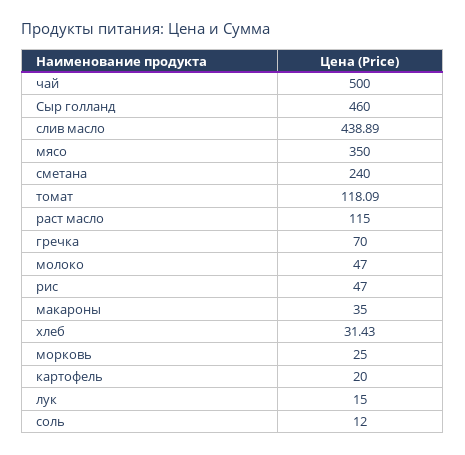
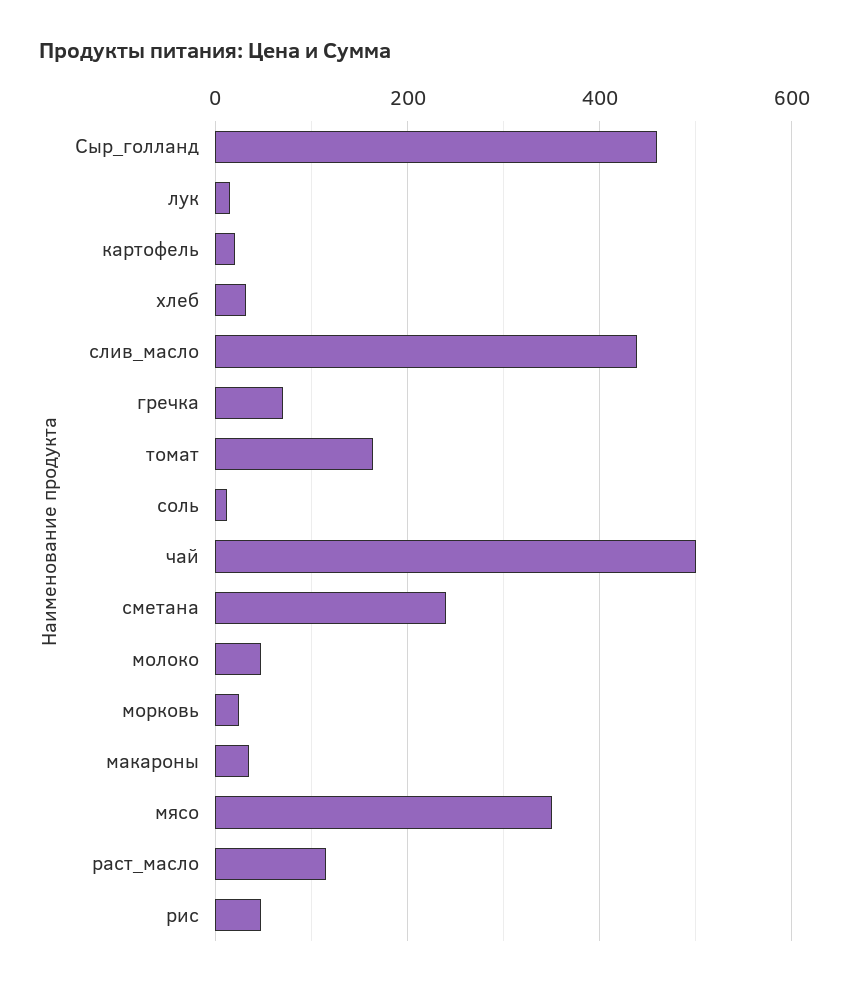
томат: 118.09 -> 160

